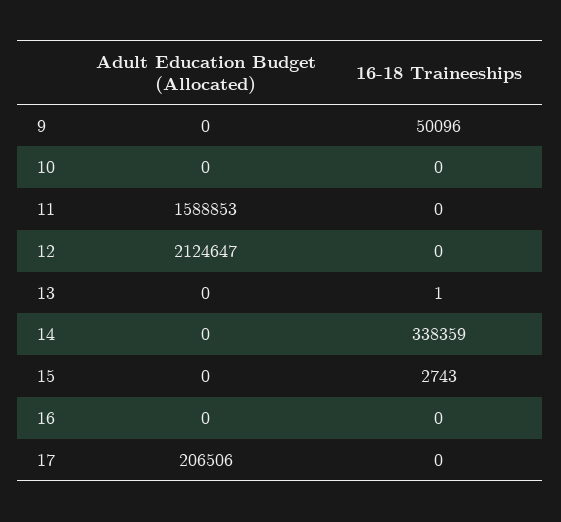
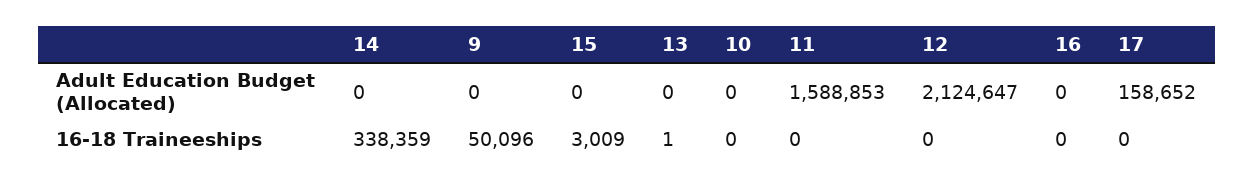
16-18 Traineeships, 15: 2743 -> 3009
Adult Education Budget (Allocated), 17: 206506 -> 158652

